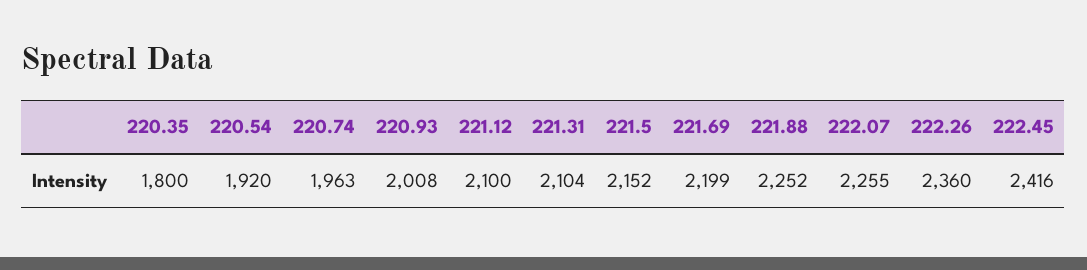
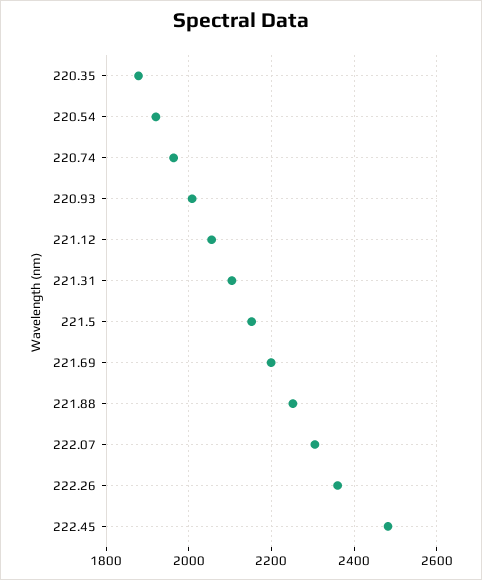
220.35: 1800 -> 1880
221.12: 2100 -> 2060
222.07: 2255 -> 2300
222.45: 2416 -> 2480

